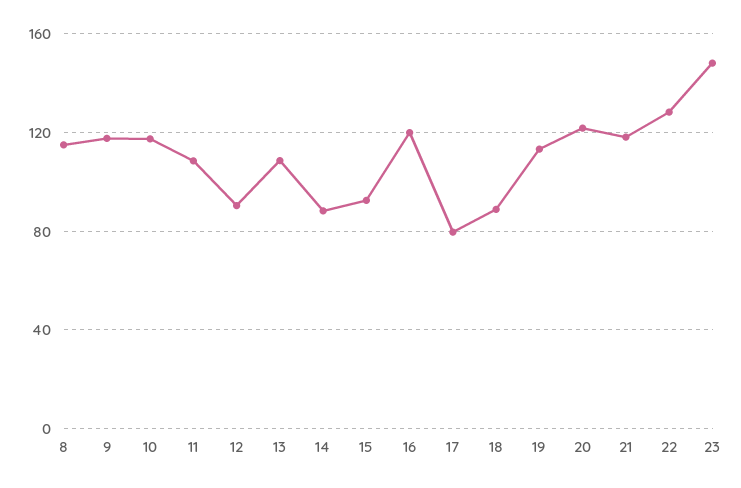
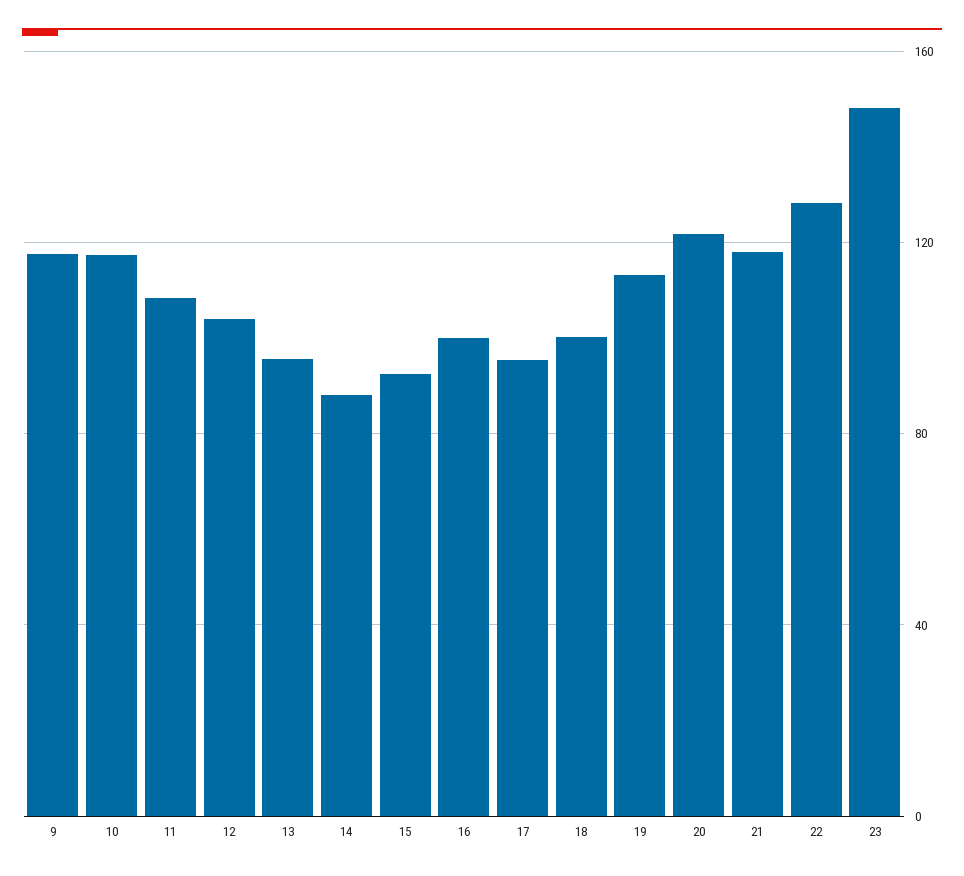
8: 115 -> none
12: 90 -> 105
13: 110 -> 95
16: 120 -> 100
17: 80 -> 95
18: 90 -> 100

